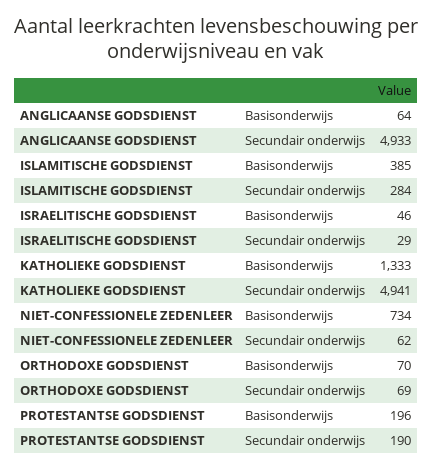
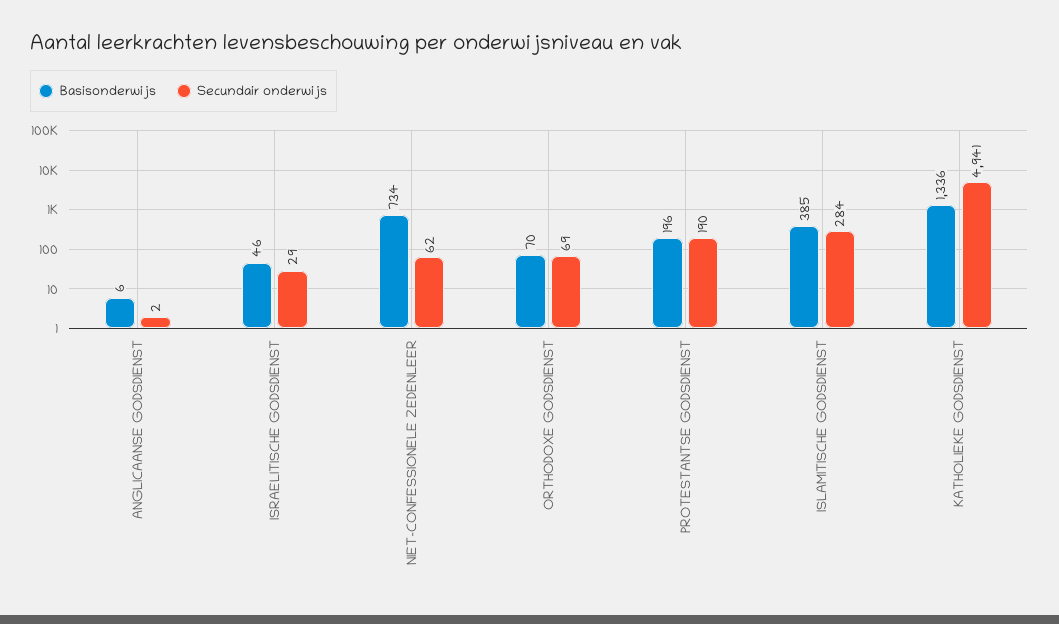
Basisonderwijs, ANGLICAANSE GODSDIENST: 64 -> 6
Secundair onderwijs, ANGLICAANSE GODSDIENST: 4933 -> 2
Basisonderwijs, KATHOLIEKE GODSDIENST: 1333 -> 1336

